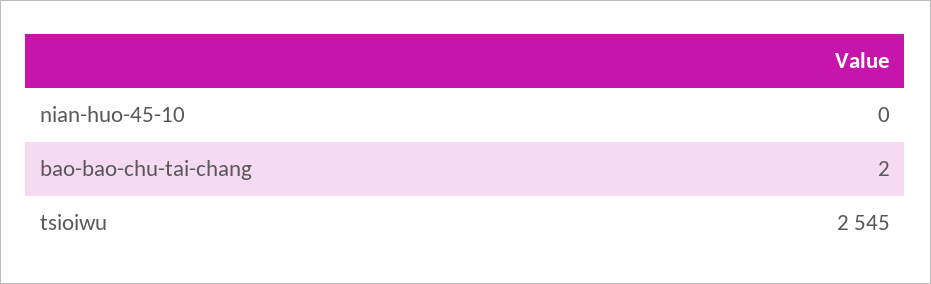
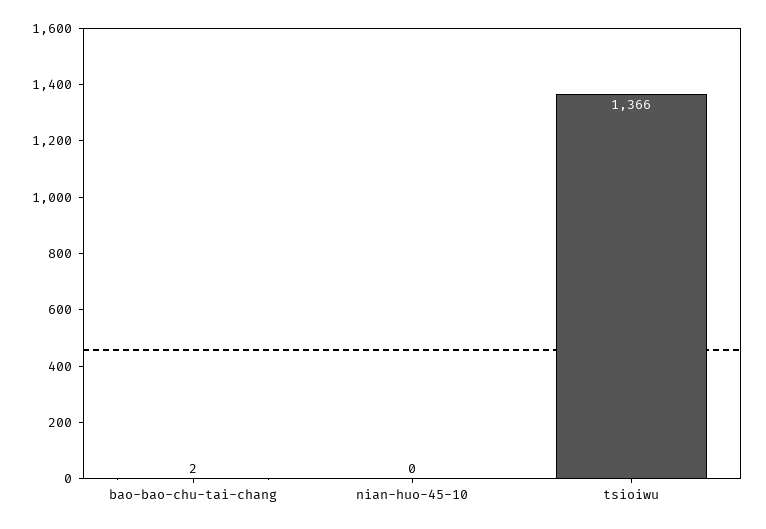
tsioiwu: 2545 -> 1366

